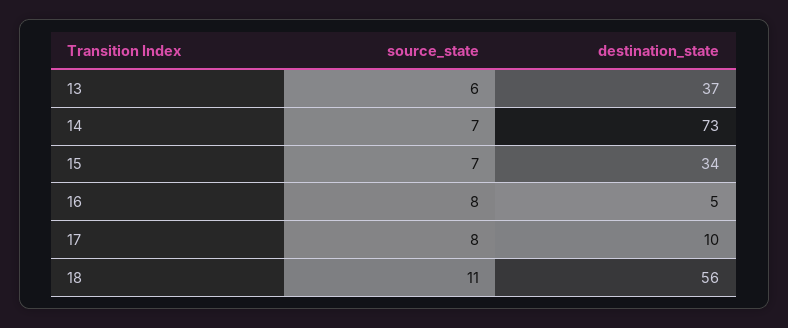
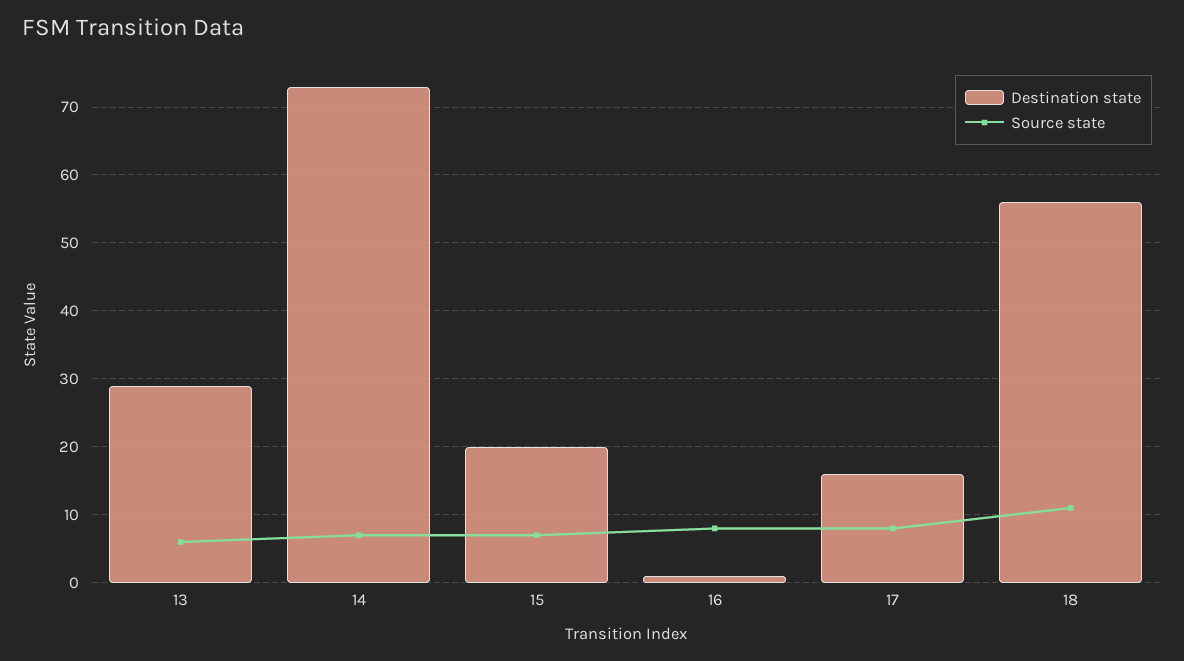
destination_state, 13: 37 -> 29
destination_state, 15: 34 -> 20
destination_state, 16: 5 -> 1
destination_state, 17: 10 -> 16

